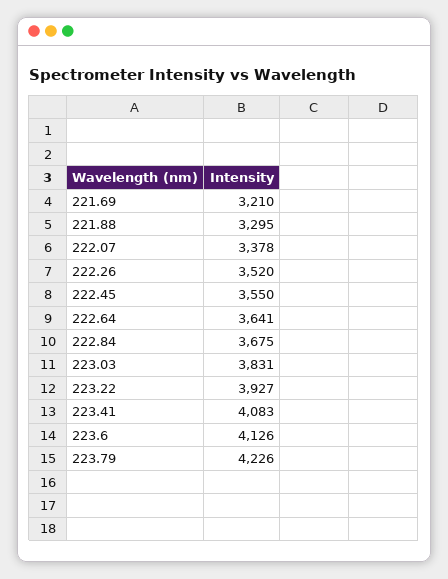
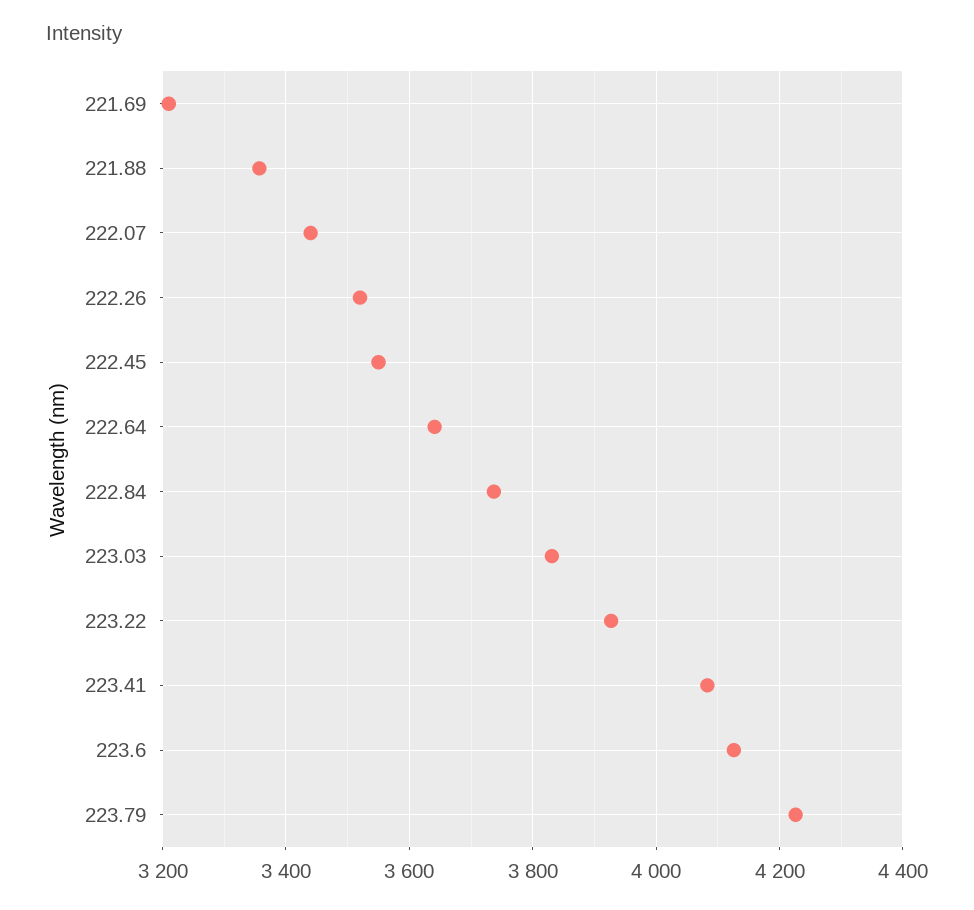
221.88: 3295 -> 3360
222.07: 3378 -> 3440
222.84: 3675 -> 3740

